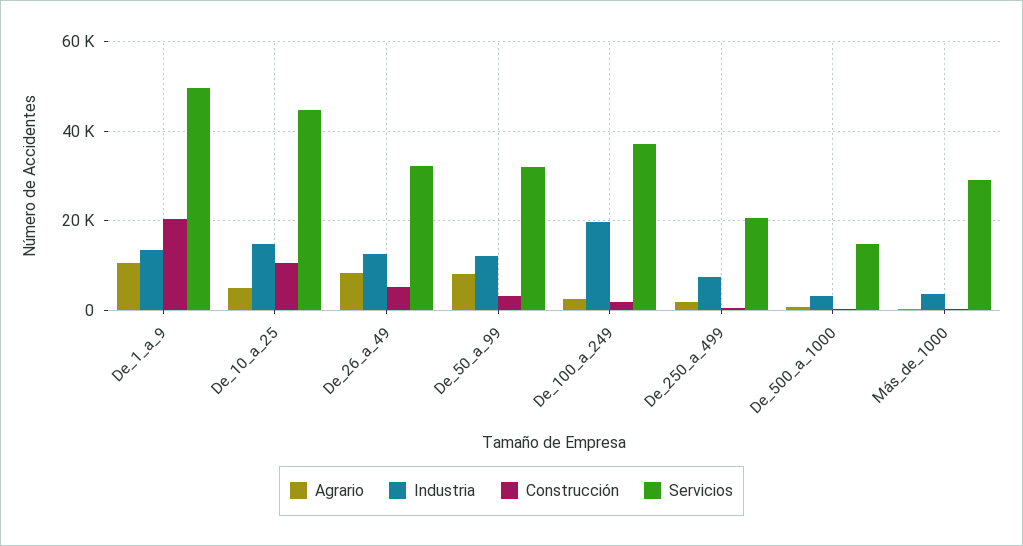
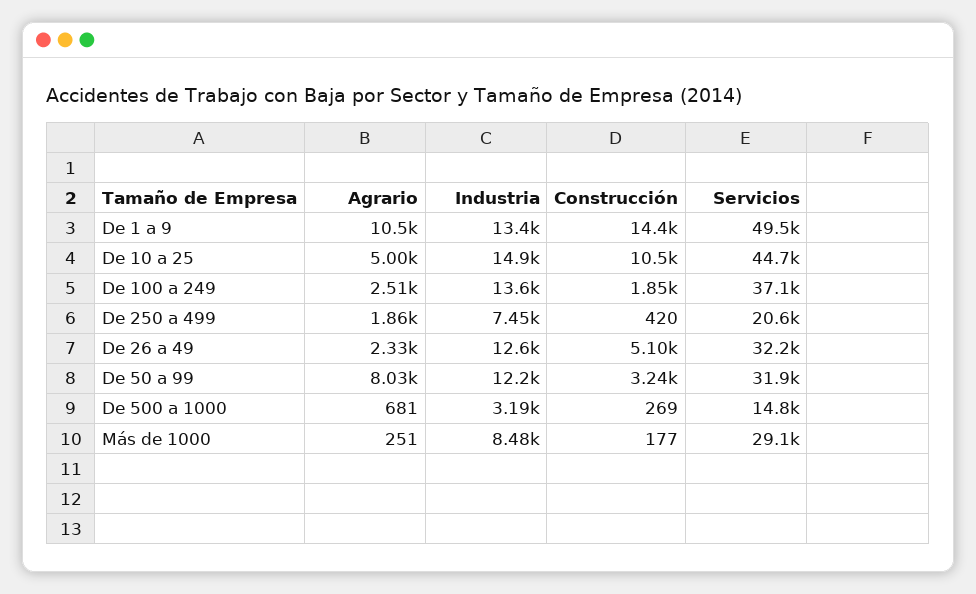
Construcción, De_1_a_9: 20000 -> 14400
Agrario, De_26_a_49: 8000 -> 2330
Industria, De_100_a_249: 20000 -> 13600
Industria, Más_de_1000: 4000 -> 8480

